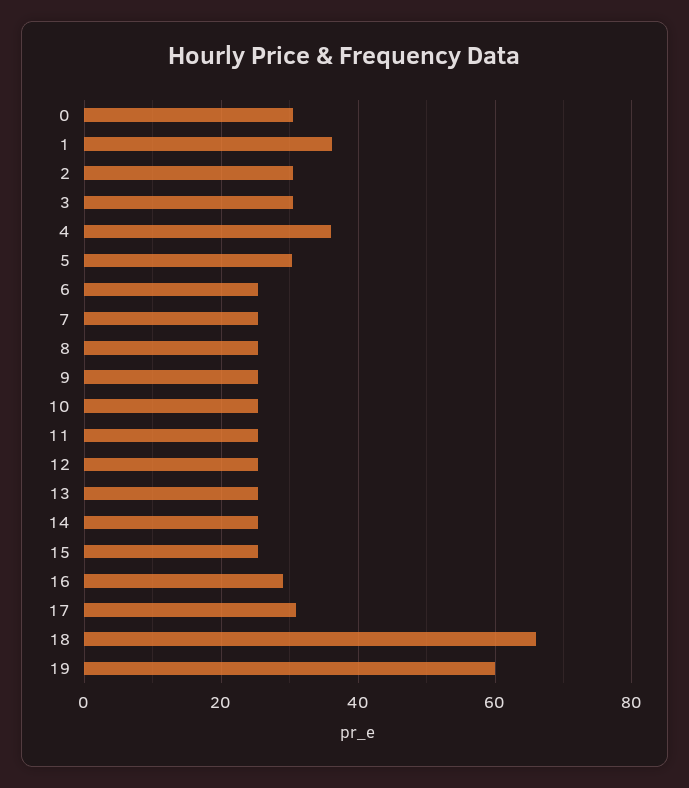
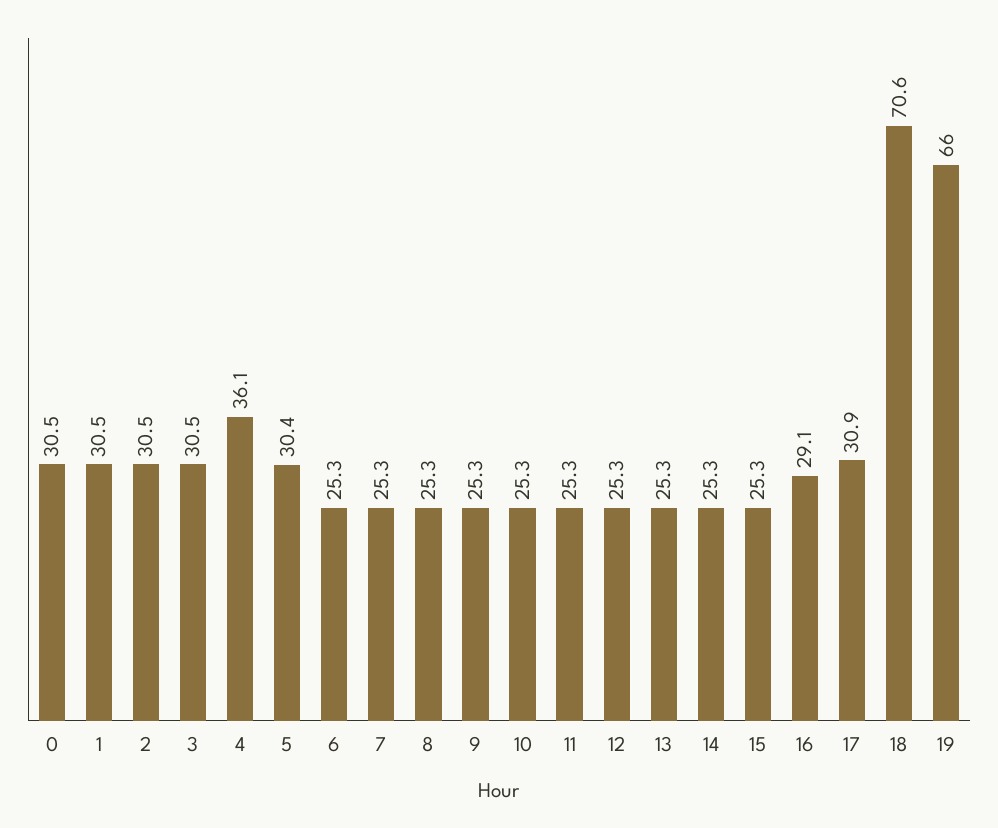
1: 36 -> 30.5
18: 66 -> 70.6
19: 60 -> 66

